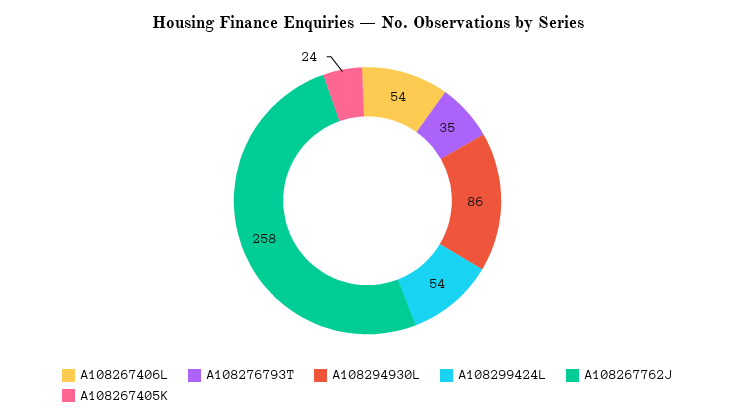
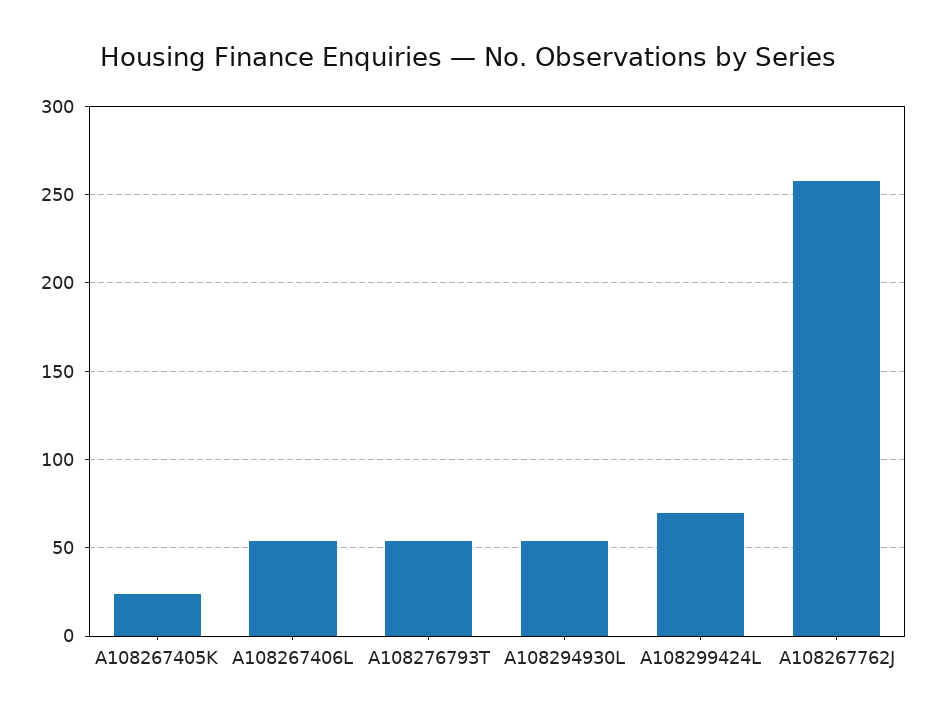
A108276793T: 35 -> 55
A108294930L: 86 -> 55
A108299424L: 54 -> 70

